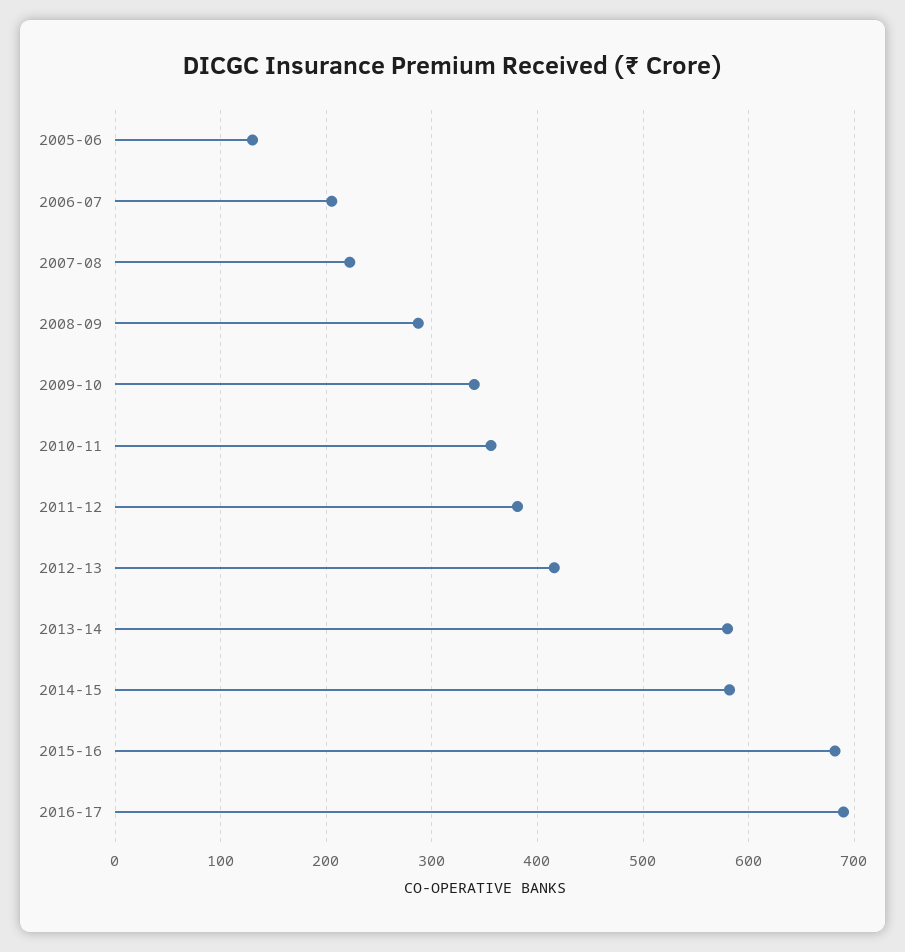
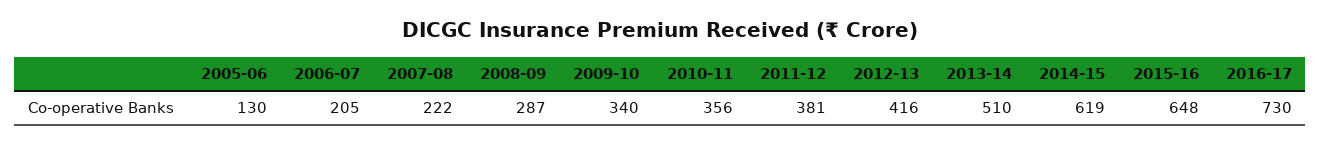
2013-14: 580 -> 510
2014-15: 580 -> 619
2015-16: 680 -> 648
2016-17: 690 -> 730

